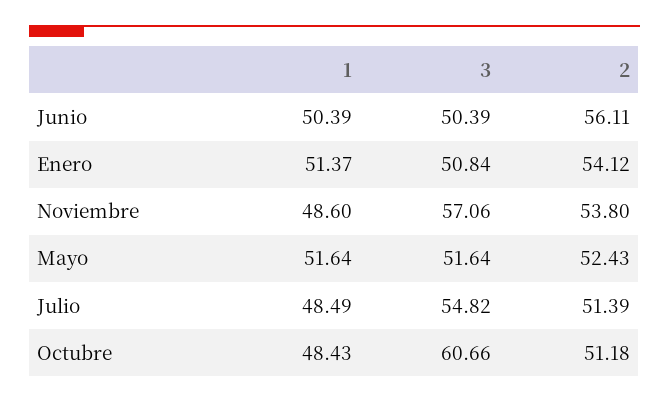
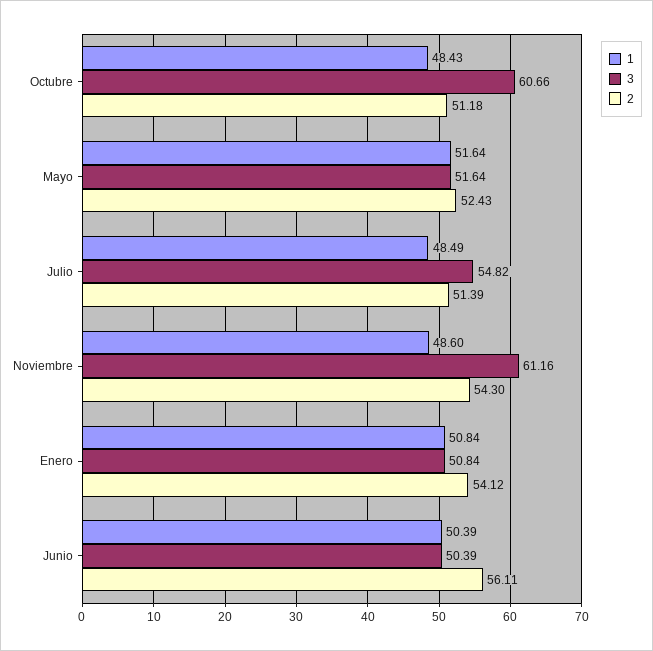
1, Enero: 51.37 -> 50.84
3, Noviembre: 57.06 -> 61.16
2, Noviembre: 53.8 -> 54.3

